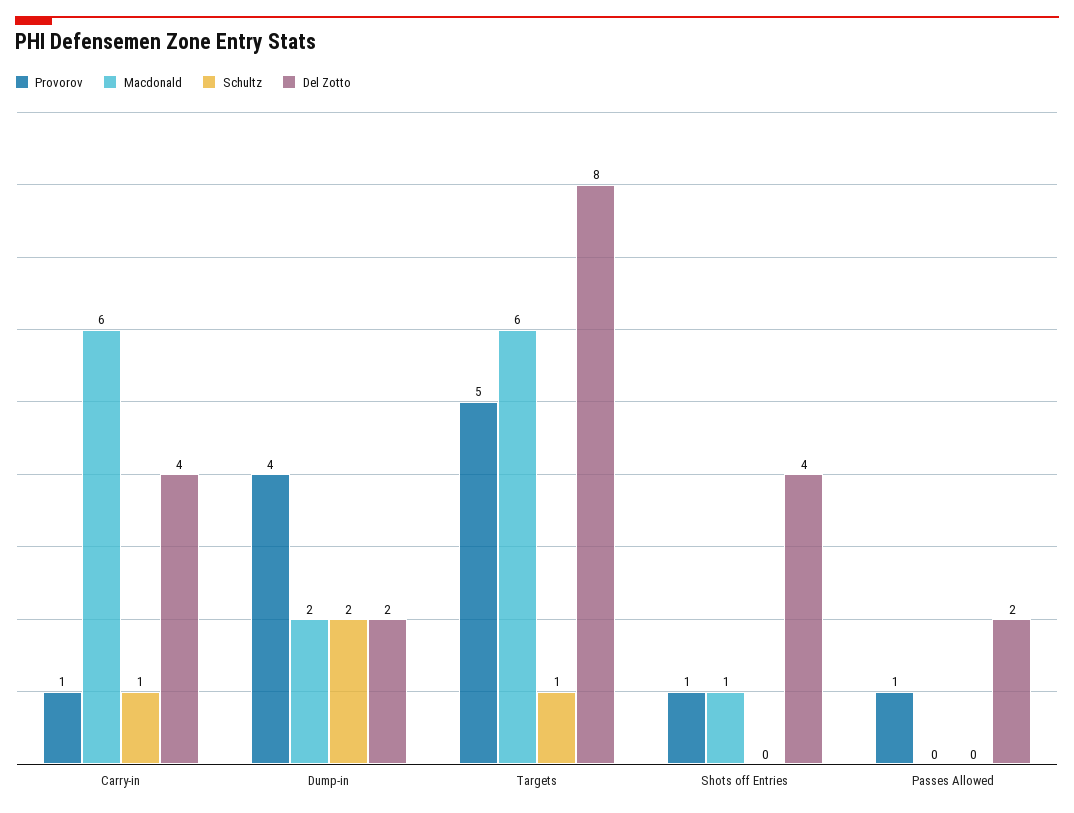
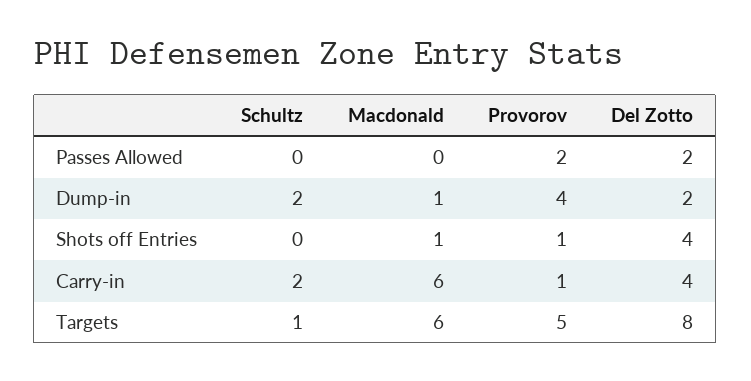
Schultz, Carry-in: 1 -> 2
Macdonald, Dump-in: 2 -> 1
Provorov, Passes Allowed: 1 -> 2

